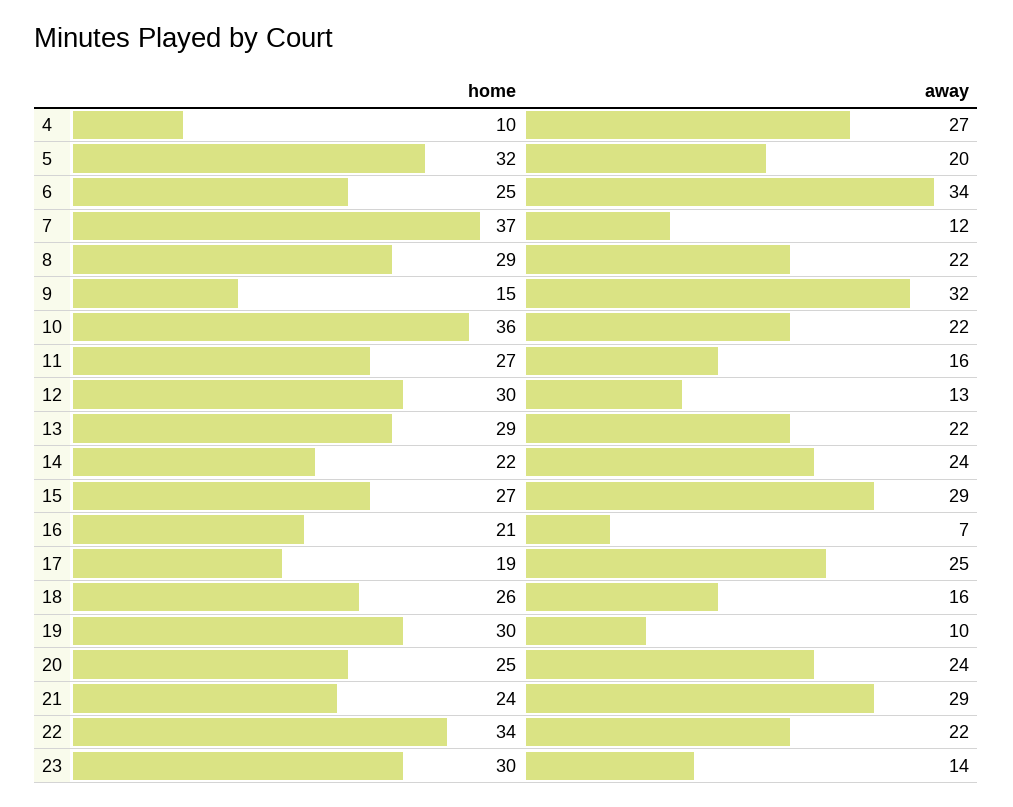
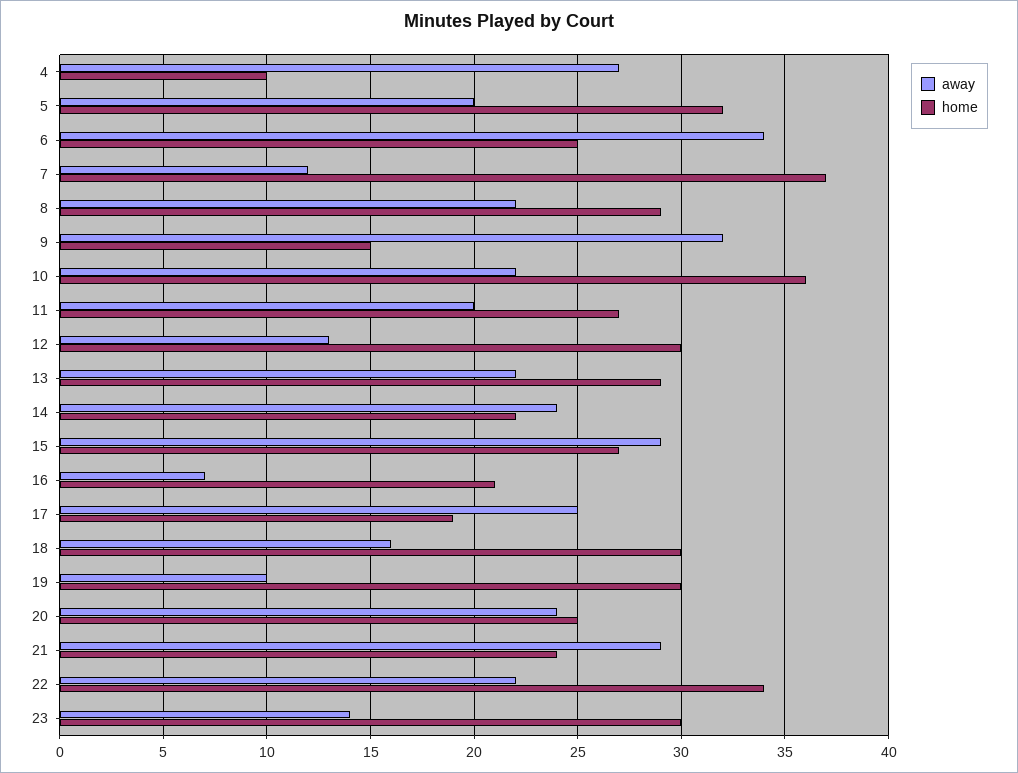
away, 11: 16 -> 20
home, 18: 26 -> 30

